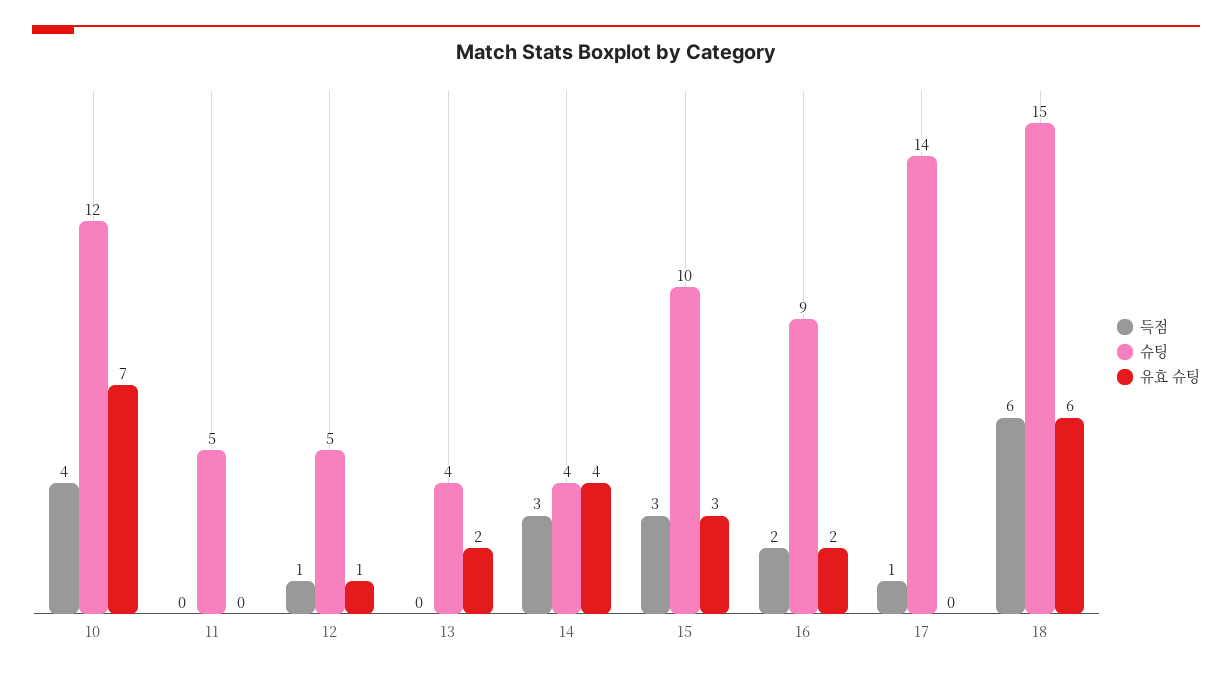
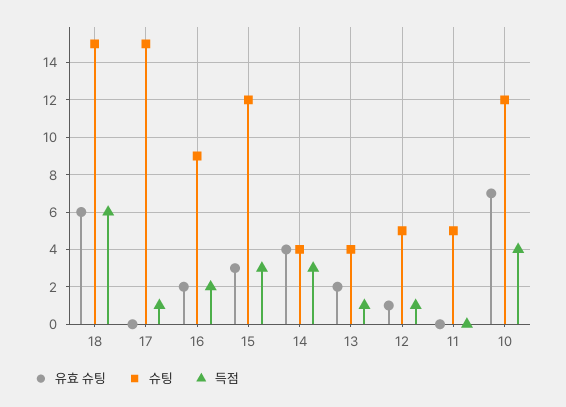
득점, 13: 0 -> 1
슈팅, 15: 10 -> 12
슈팅, 17: 14 -> 15

